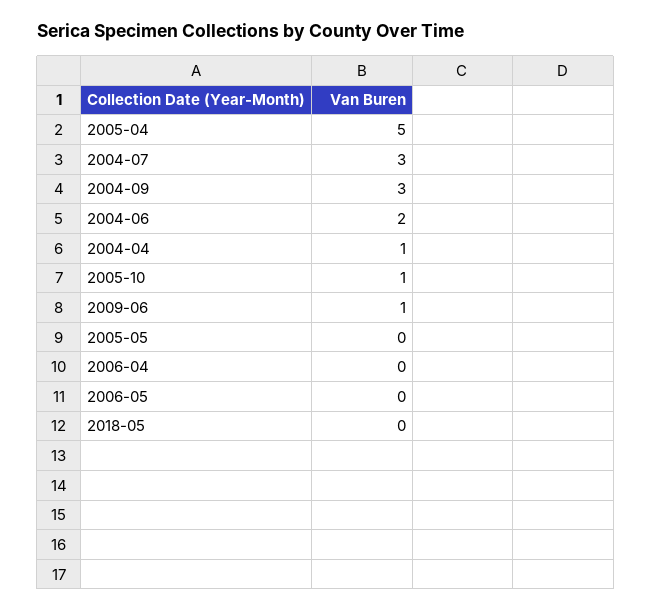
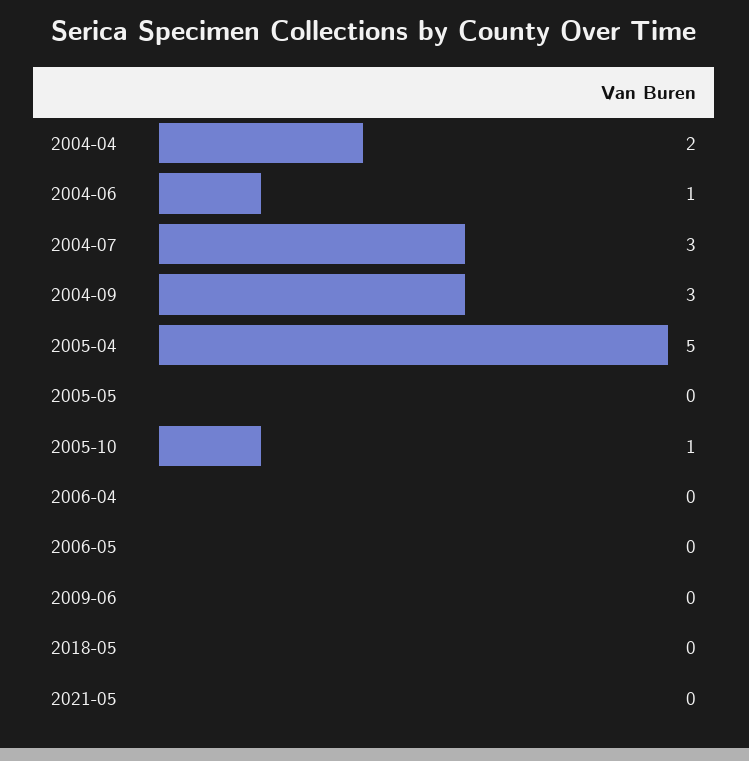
2004-06: 2 -> 1
2004-04: 1 -> 2
2009-06: 1 -> 0
2021-05: none -> 0

